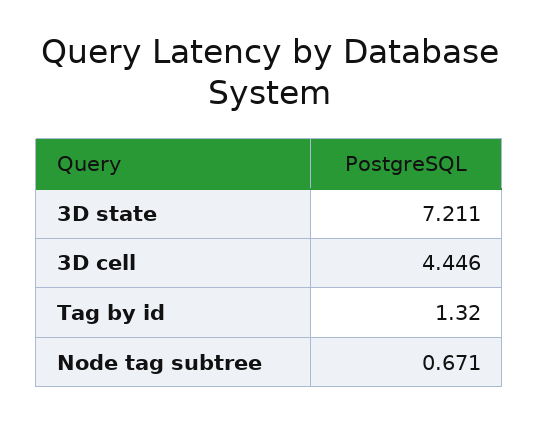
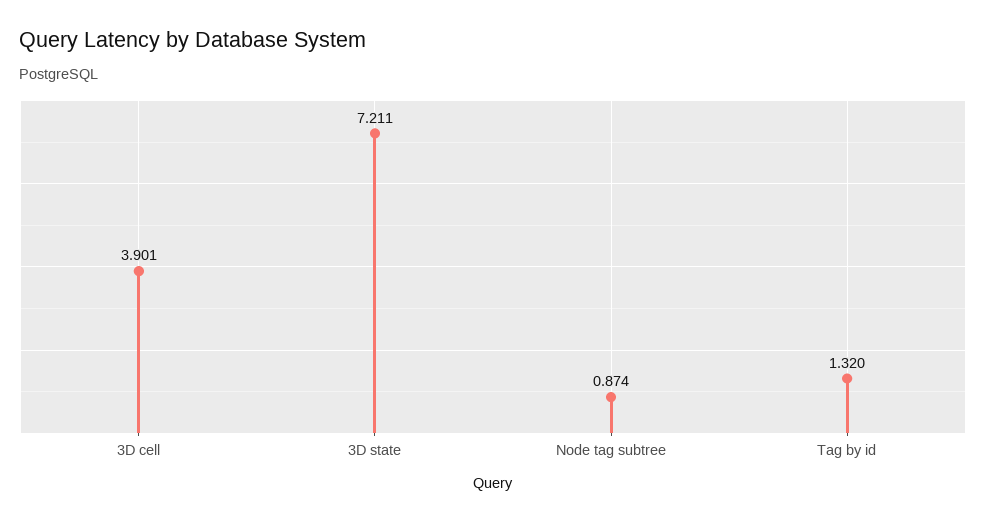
3D cell: 4.446 -> 3.901
Node tag subtree: 0.671 -> 0.874

